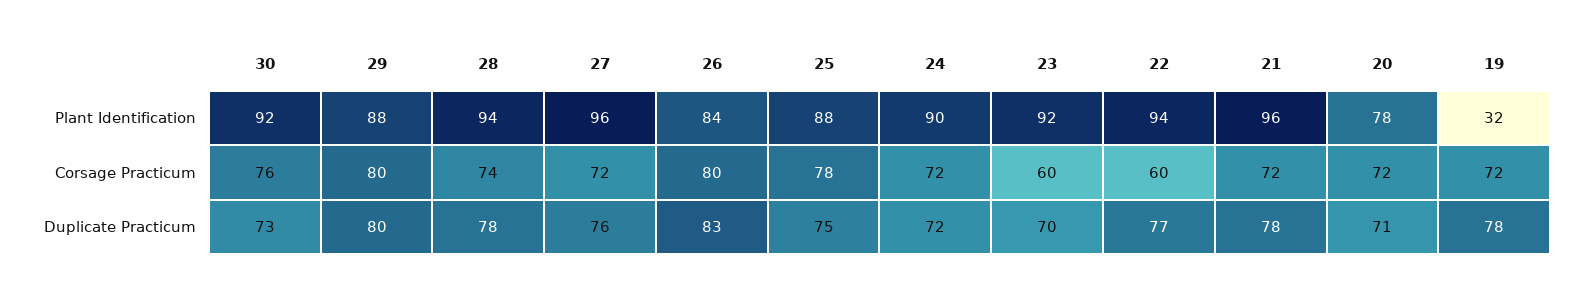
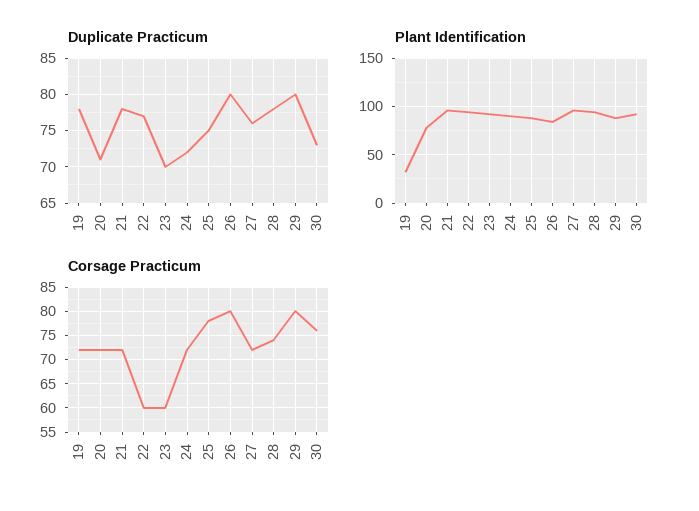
Duplicate Practicum, 26: 83 -> 80

